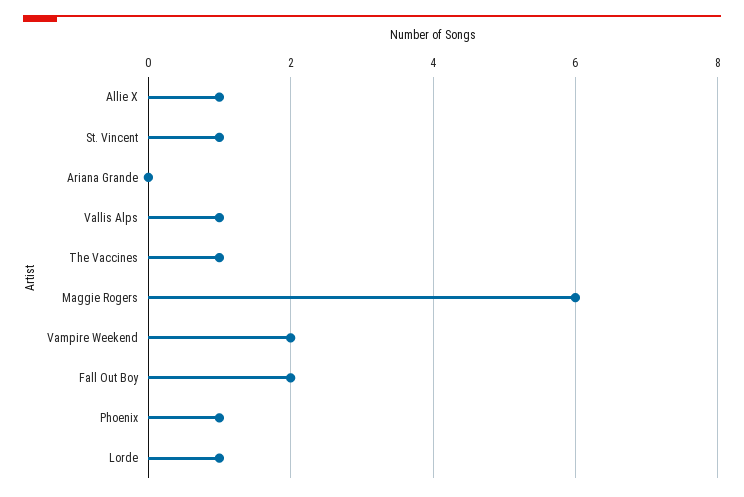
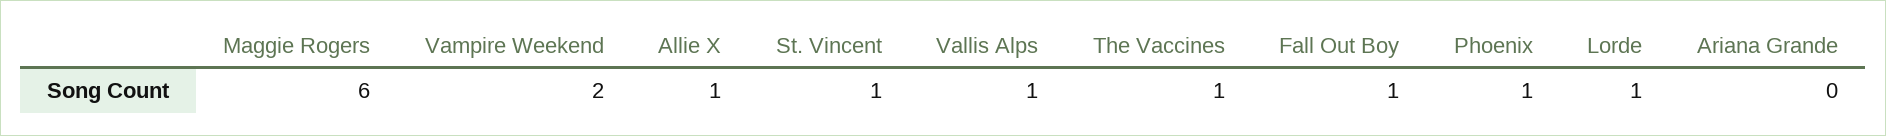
Fall Out Boy: 2 -> 1

